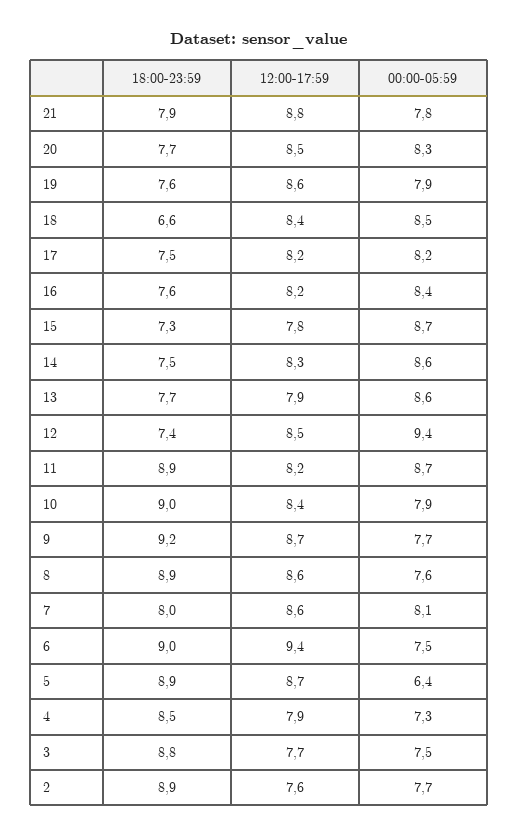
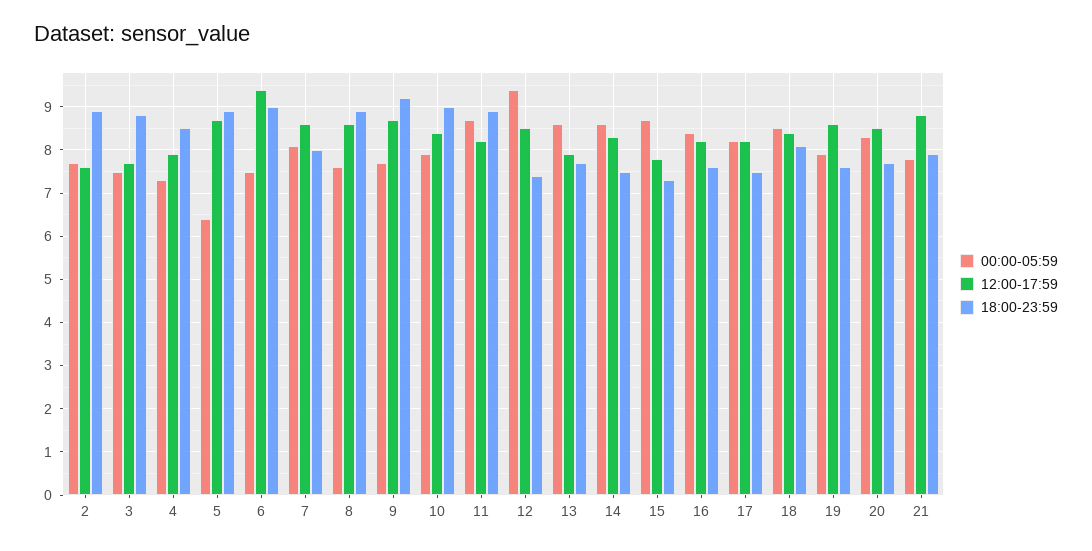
18:00-23:59, 18: 6.6 -> 8

